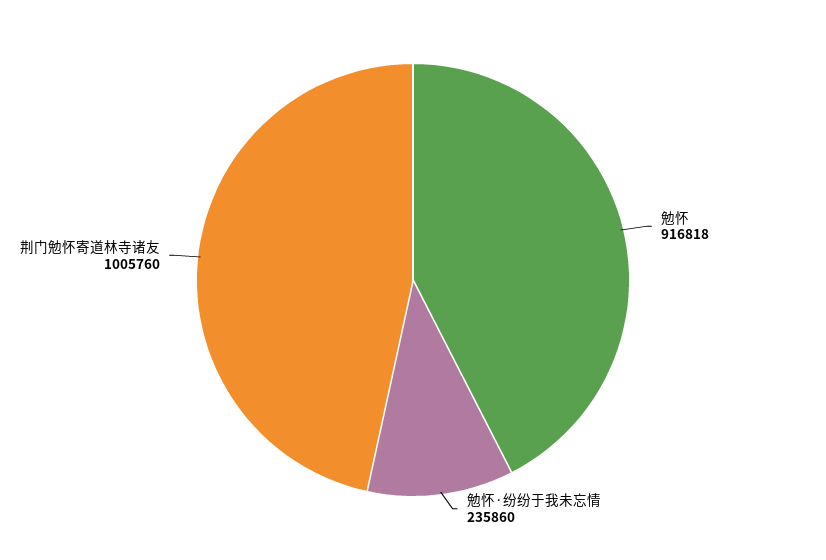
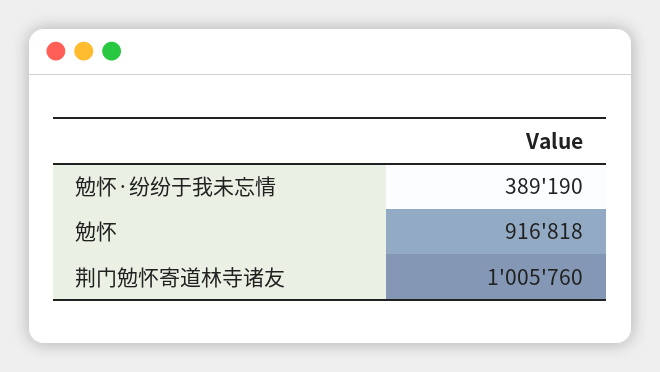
勉怀·纷纷于我未忘情: 235860 -> 389190

